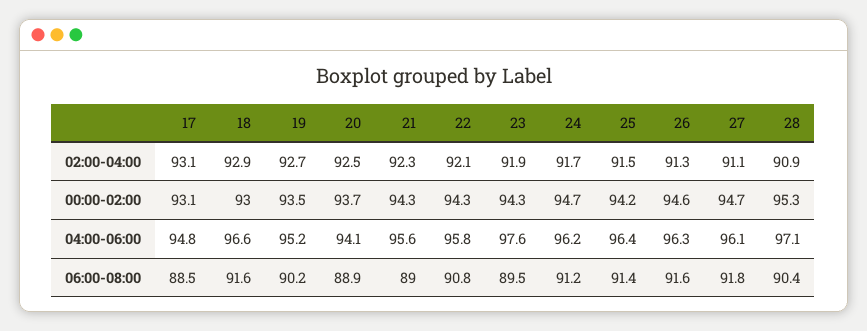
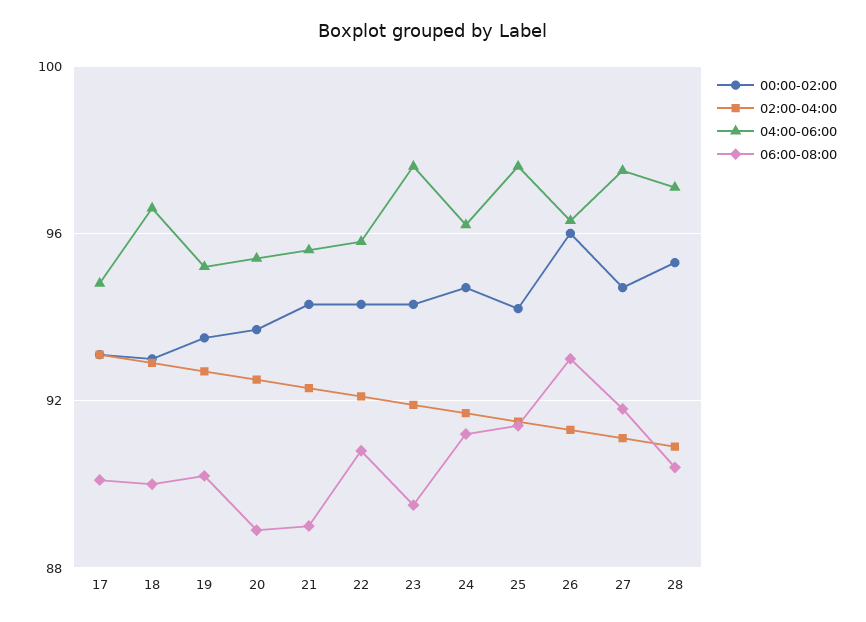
00:00-02:00, 26: 94.6 -> 96
04:00-06:00, 20: 94.1 -> 95.5
04:00-06:00, 25: 96.4 -> 97.5
04:00-06:00, 27: 96.1 -> 97.5
06:00-08:00, 17: 88.5 -> 90
06:00-08:00, 18: 91.6 -> 90
06:00-08:00, 26: 91.6 -> 93

